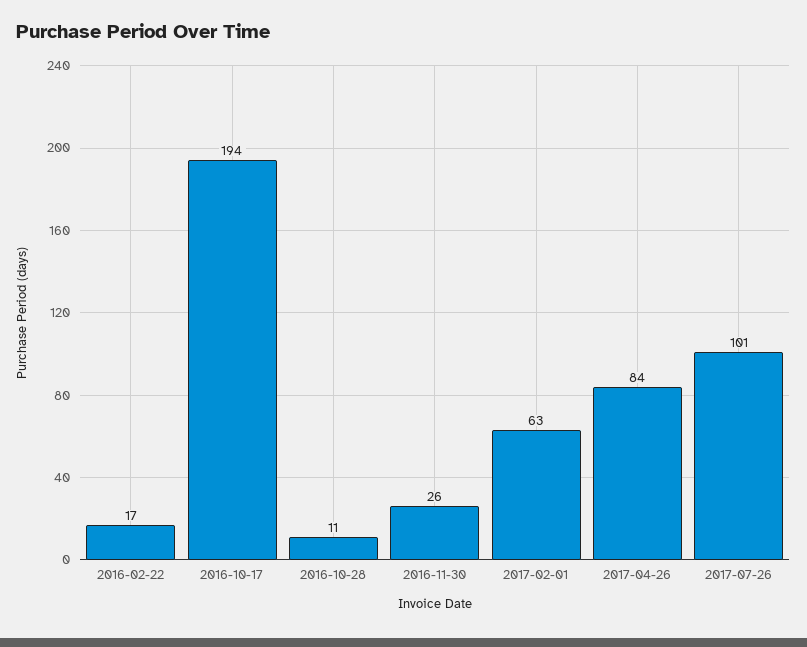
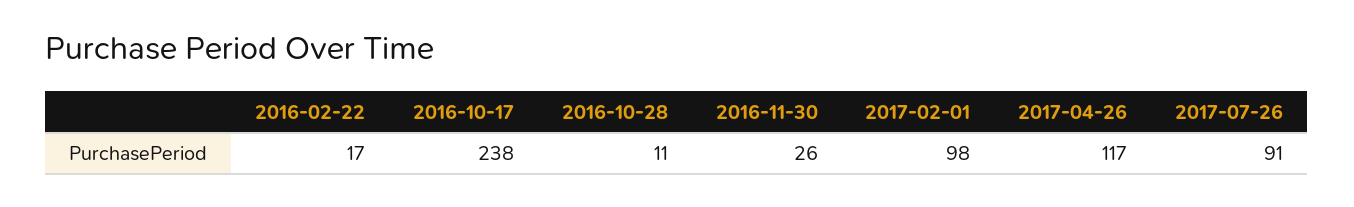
2016-10-17: 194 -> 238
2017-02-01: 63 -> 98
2017-04-26: 84 -> 117
2017-07-26: 101 -> 91

